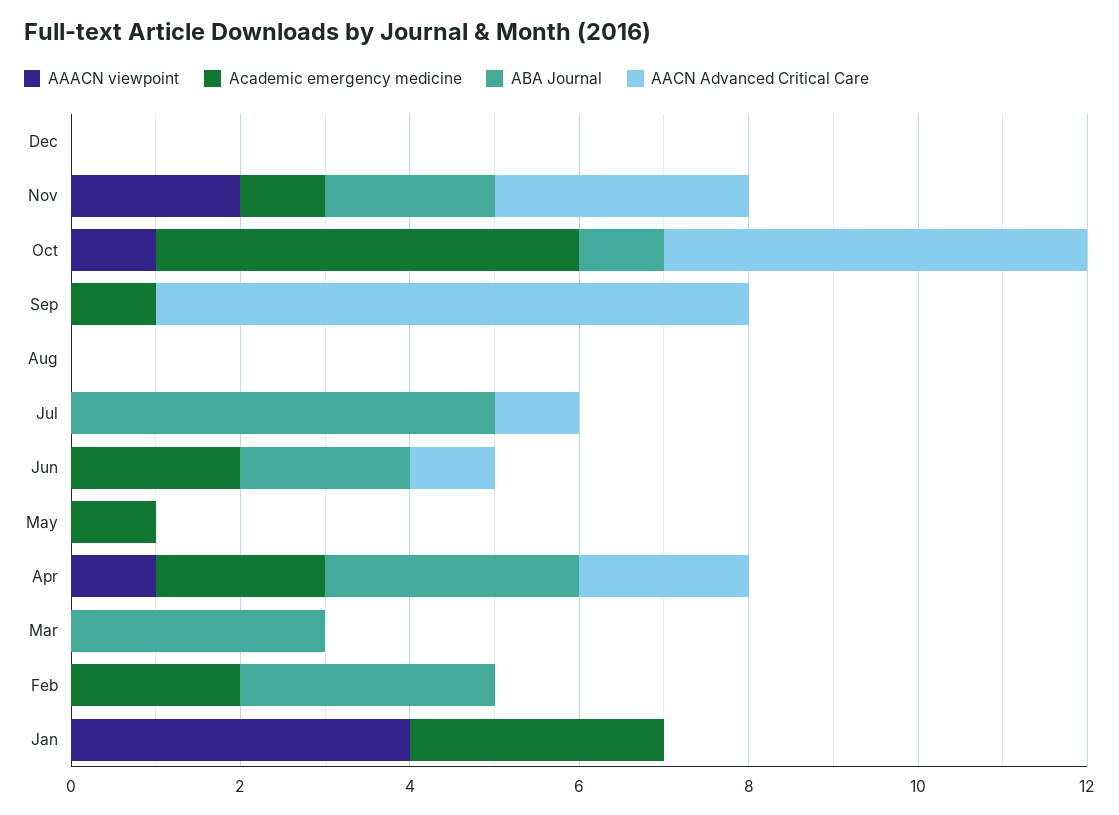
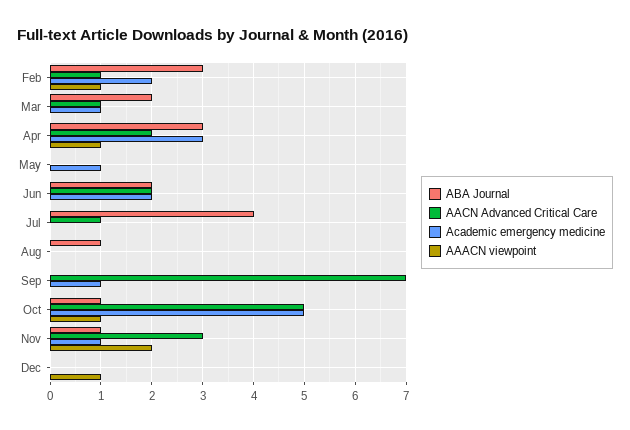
AAACN viewpoint, Dec: 0 -> 1
ABA Journal, Nov: 2 -> 1
ABA Journal, Aug: 0 -> 1
ABA Journal, Jul: 5 -> 4
AACN Advanced Critical Care, Jun: 1 -> 2
Academic emergency medicine, Apr: 2 -> 3
Academic emergency medicine, Mar: 0 -> 1
ABA Journal, Mar: 3 -> 2
AACN Advanced Critical Care, Mar: 0 -> 1
AAACN viewpoint, Feb: 0 -> 1
AACN Advanced Critical Care, Feb: 0 -> 1
AAACN viewpoint, Jan: 4 -> none
Academic emergency medicine, Jan: 3 -> none
ABA Journal, Jan: 0 -> none
AACN Advanced Critical Care, Jan: 0 -> none

